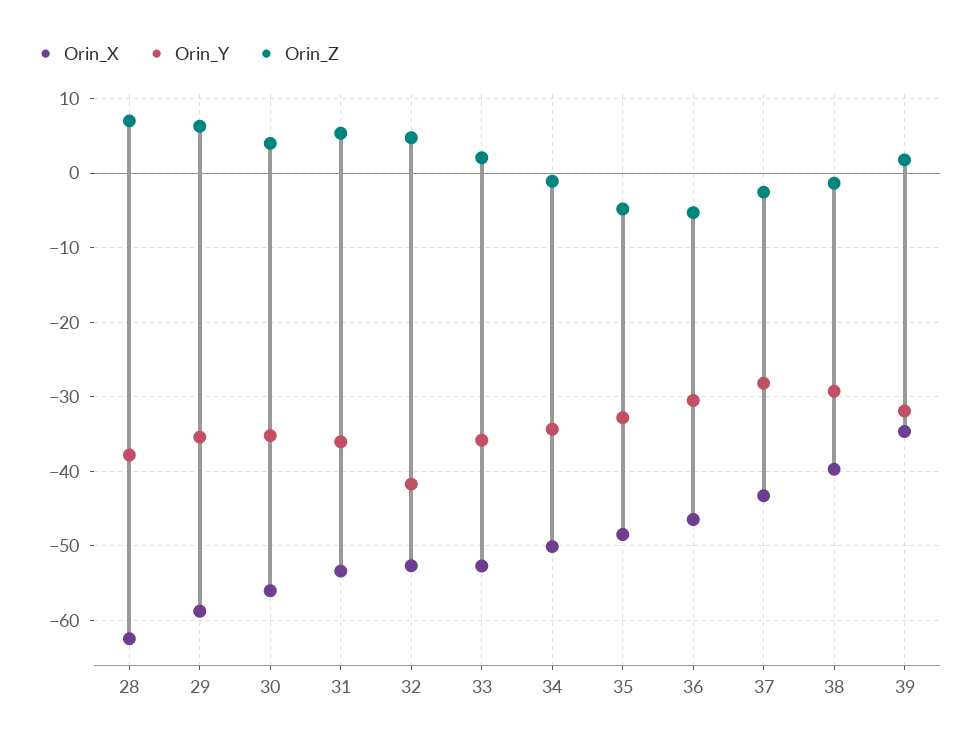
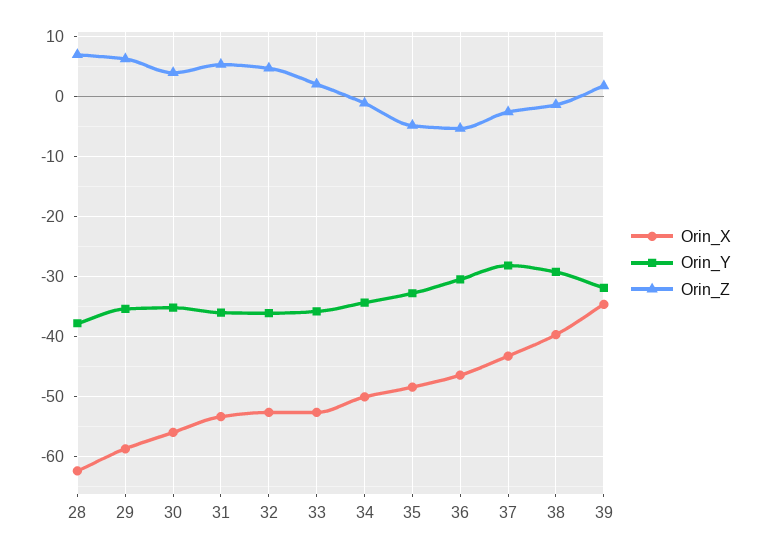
Orin_Y, 32: -42 -> -36

